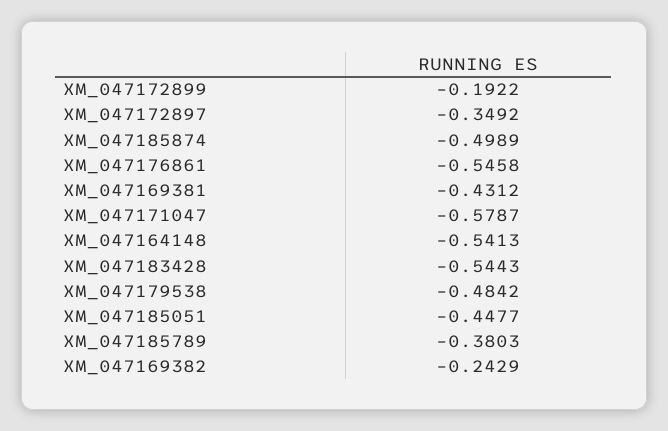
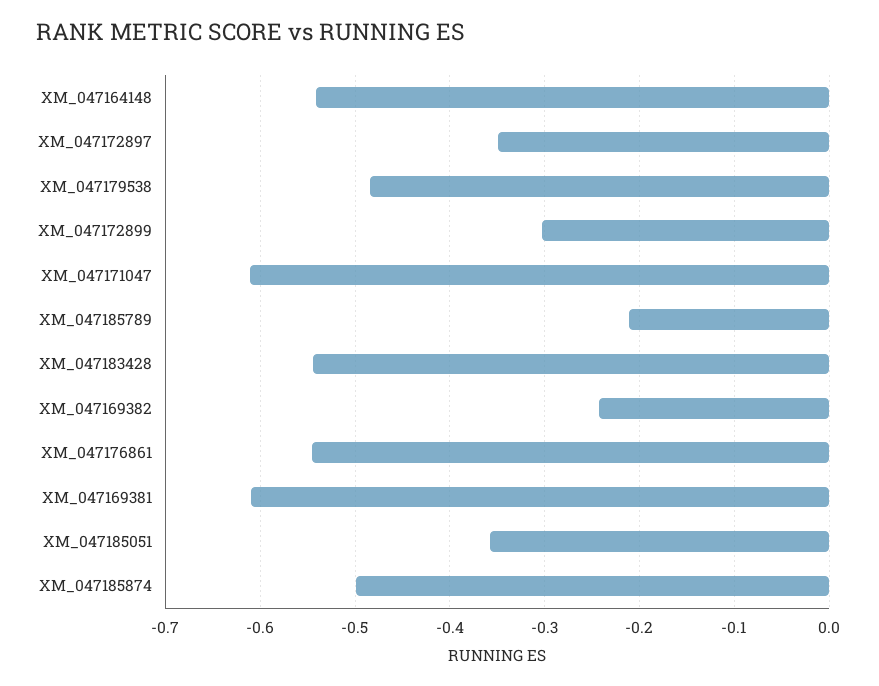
XM_047172899: -0.1922 -> -0.3
XM_047169381: -0.4312 -> -0.61
XM_047171047: -0.5787 -> -0.61
XM_047185051: -0.4477 -> -0.36
XM_047185789: -0.3803 -> -0.21

